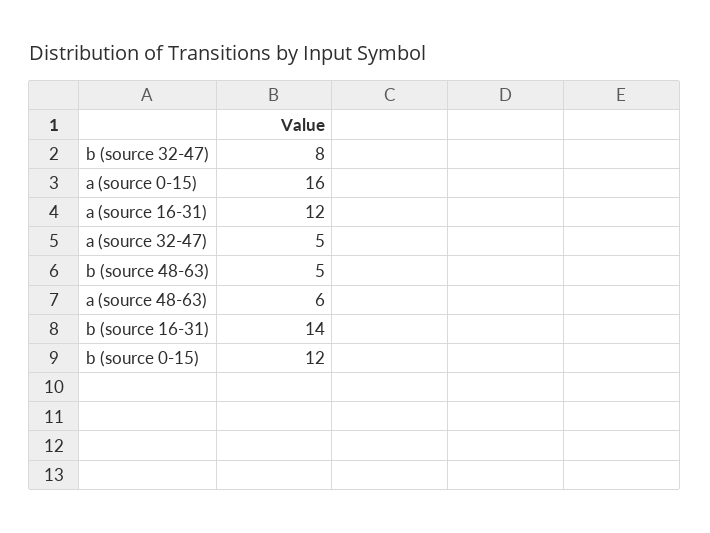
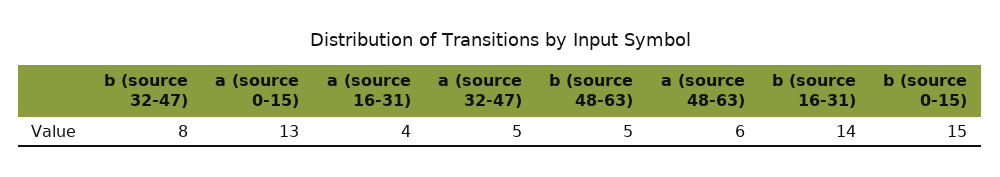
a (source 0-15): 16 -> 13
a (source 16-31): 12 -> 4
b (source 0-15): 12 -> 15

